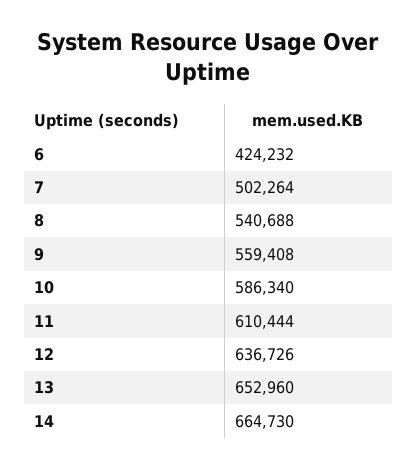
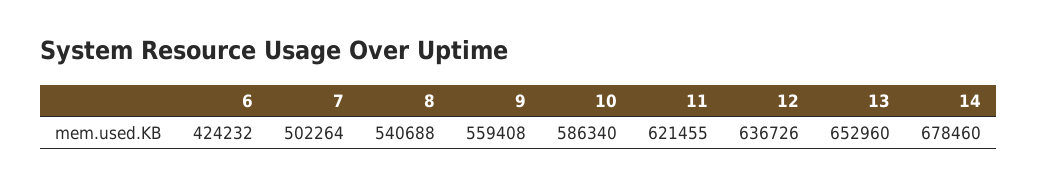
11: 610444 -> 621455
14: 664730 -> 678460

